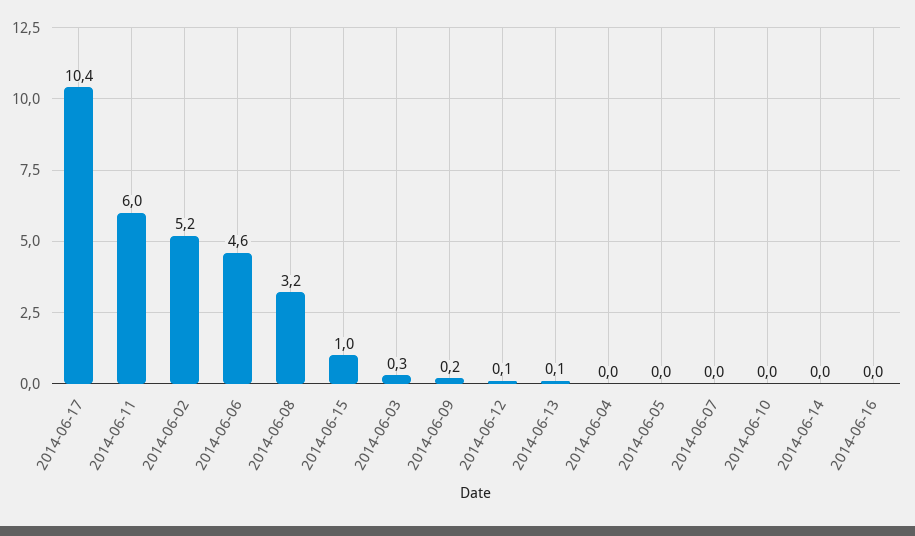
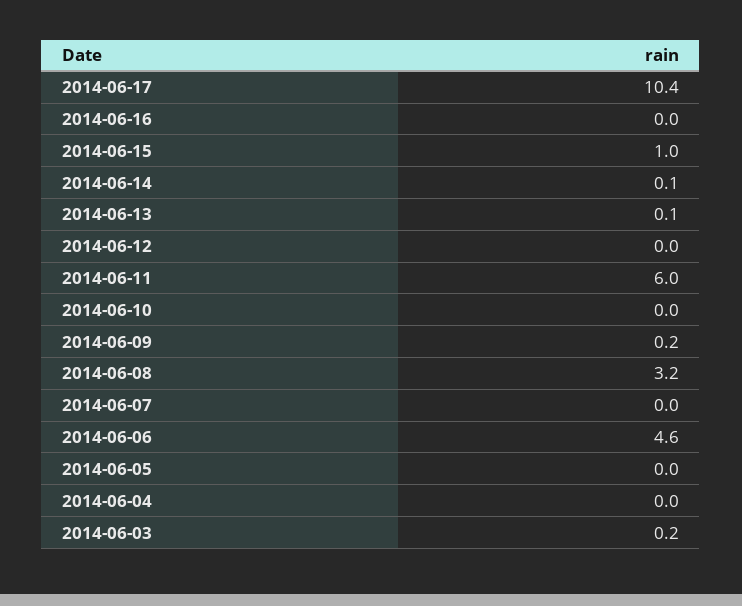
2014-06-02: 5.2 -> none
2014-06-03: 0.3 -> 0.2
2014-06-12: 0.1 -> 0
2014-06-14: 0 -> 0.1

